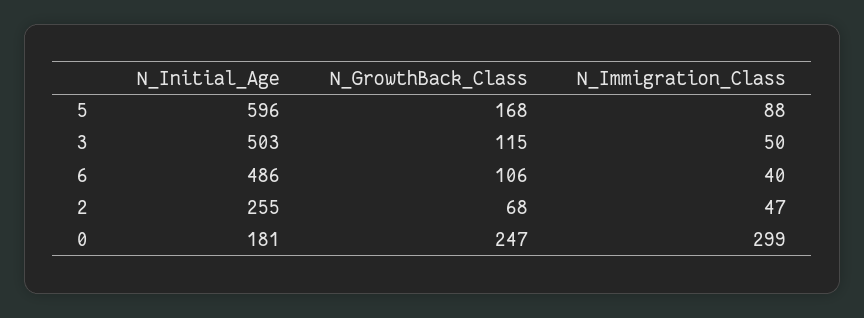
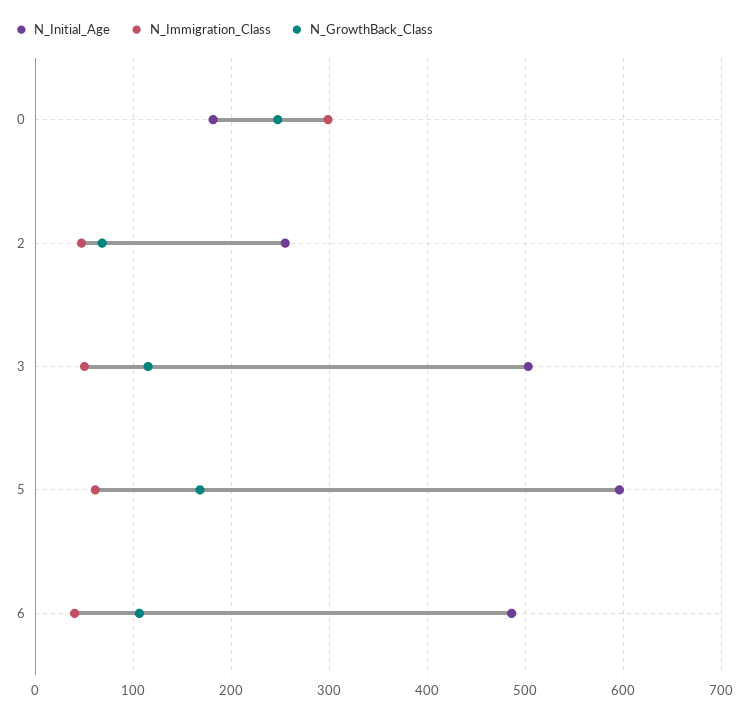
N_Immigration_Class, 5: 88 -> 60

